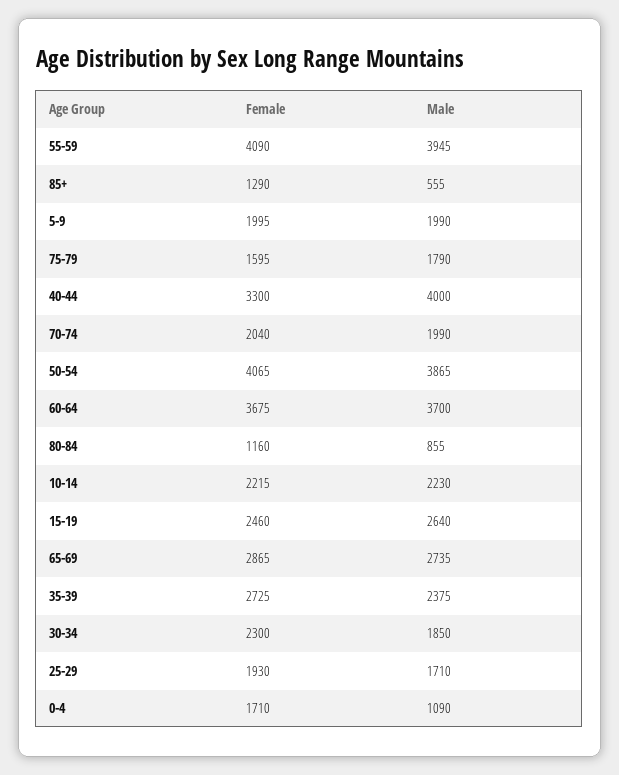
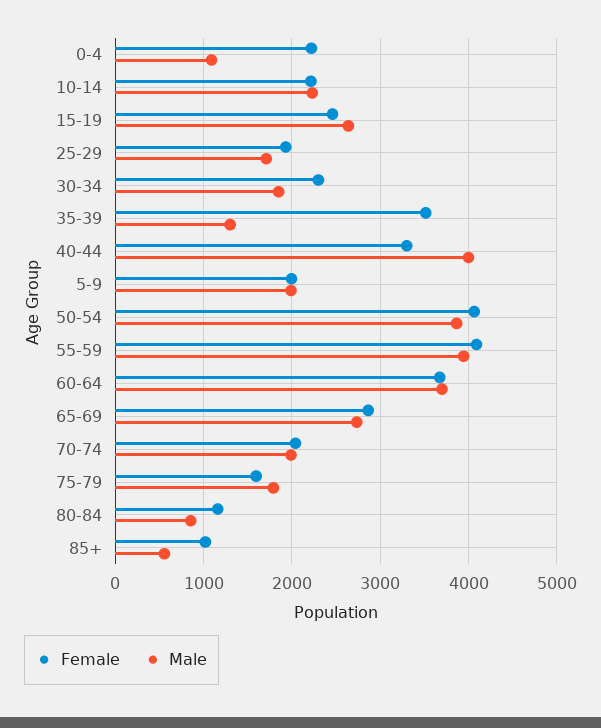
Female, 85+: 1290 -> 1000
Female, 35-39: 2725 -> 3500
Male, 35-39: 2375 -> 1300
Female, 0-4: 1710 -> 2200

